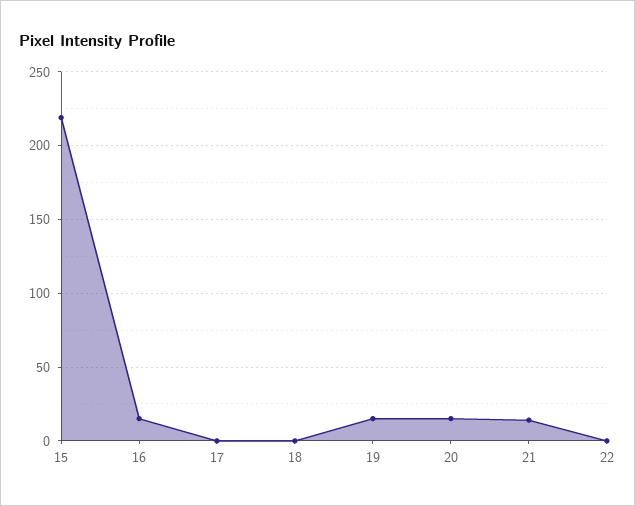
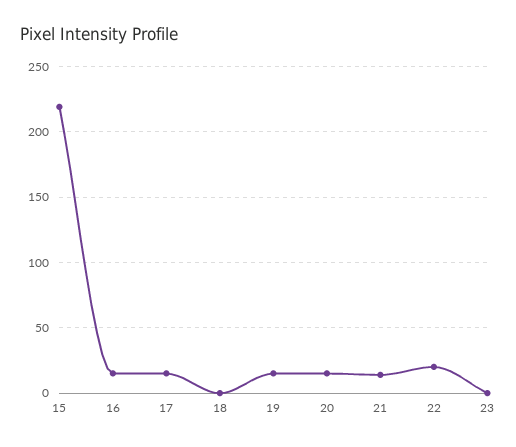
17: 0 -> 15
22: 0 -> 20
23: none -> 0

